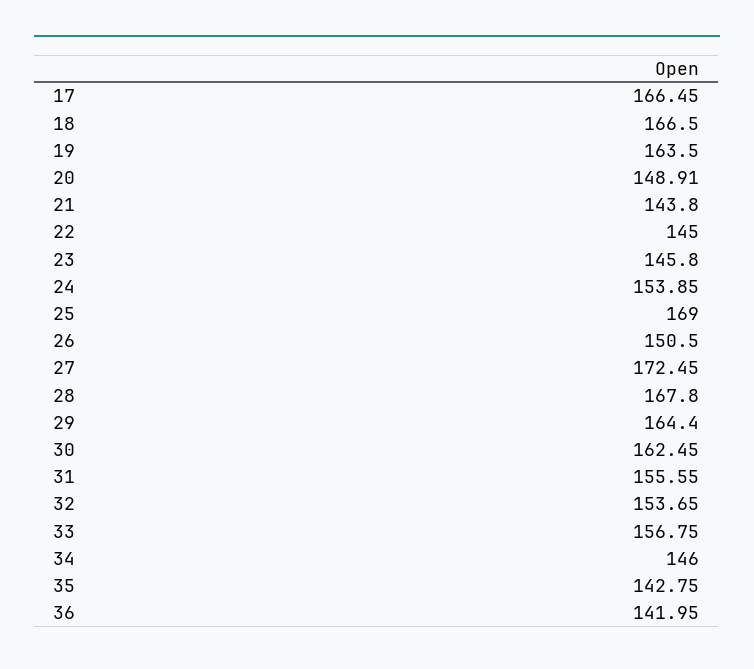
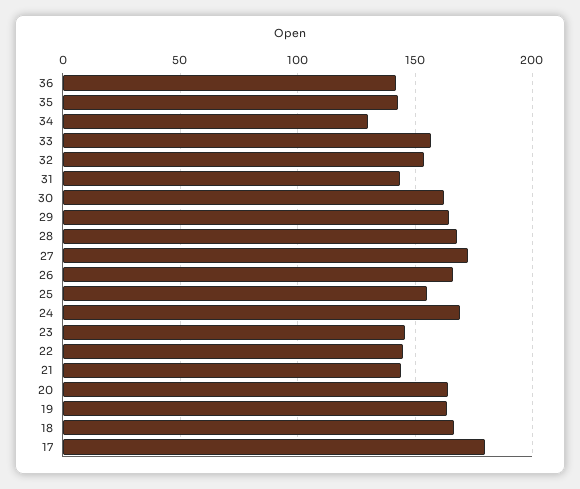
17: 166.45 -> 180
20: 148.91 -> 165
24: 153.85 -> 170
25: 169 -> 155
26: 150.5 -> 165
31: 155.55 -> 145
34: 146 -> 130

